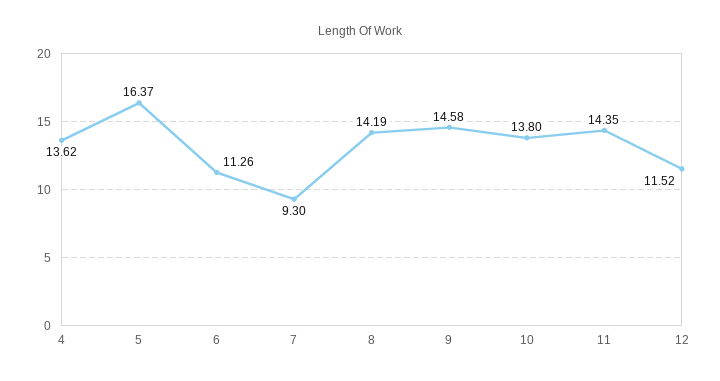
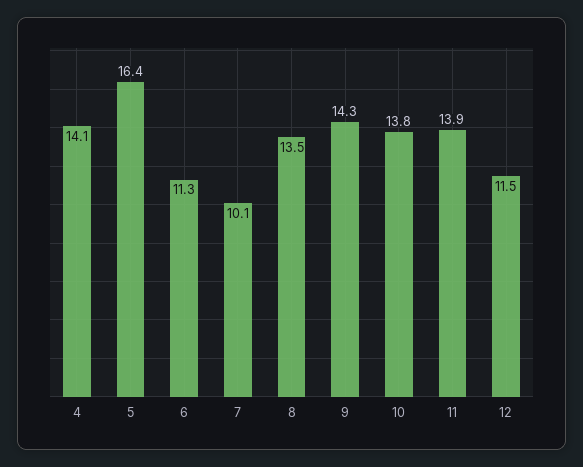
4: 13.62 -> 14.1
7: 9.3 -> 10.1
8: 14.19 -> 13.5
9: 14.58 -> 14.3
11: 14.35 -> 13.9

